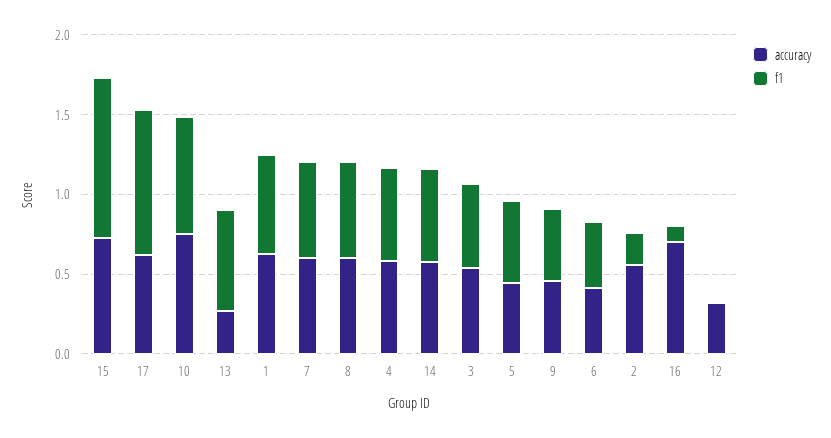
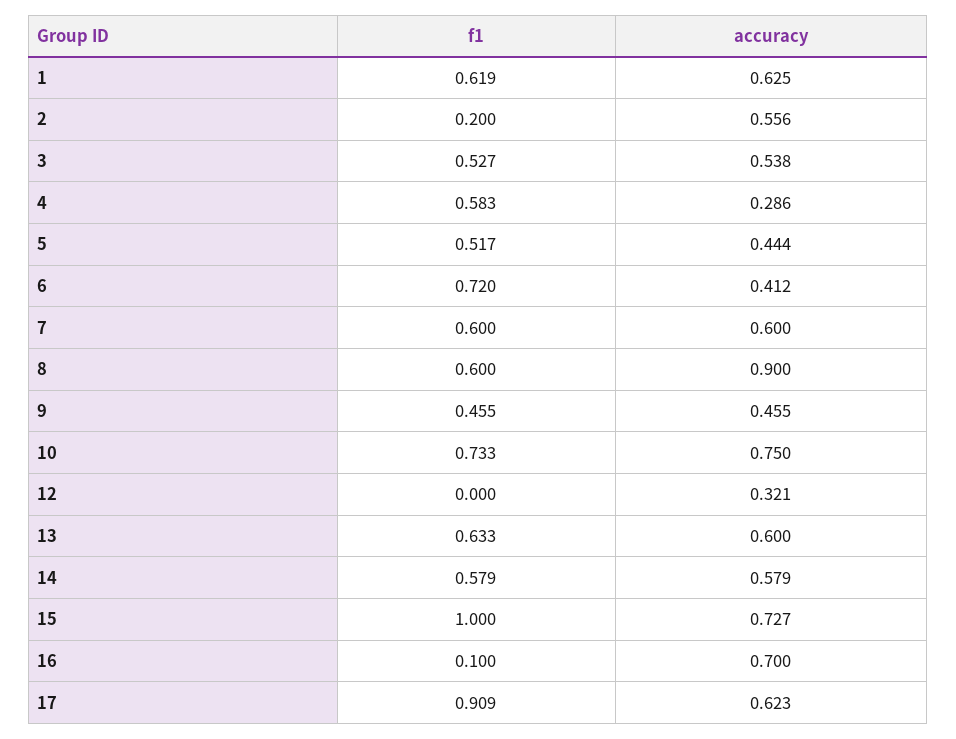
accuracy, 13: 0.3 -> 0.6
accuracy, 8: 0.6 -> 0.9
accuracy, 4: 0.6 -> 0.286
f1, 6: 0.4 -> 0.72

